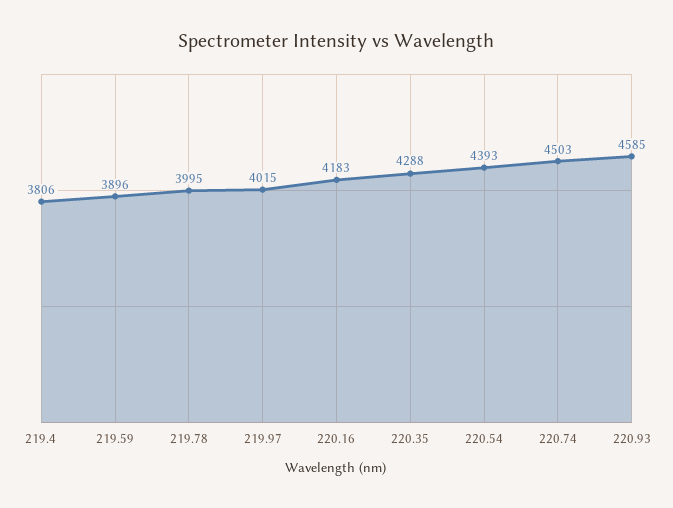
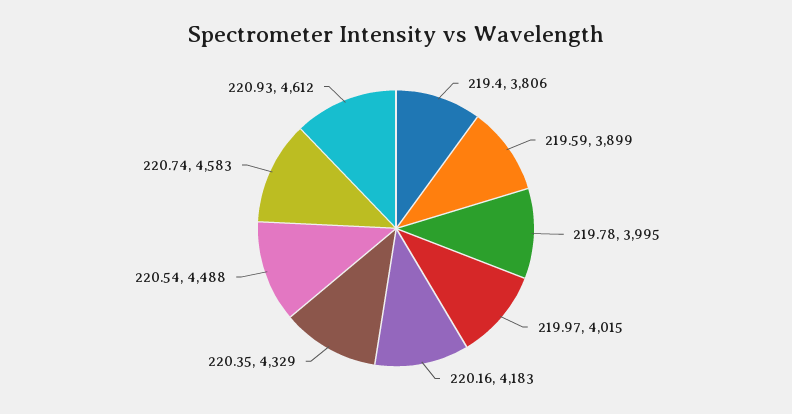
219.59: 3896 -> 3899
220.35: 4288 -> 4329
220.54: 4393 -> 4488
220.74: 4503 -> 4583
220.93: 4585 -> 4612

